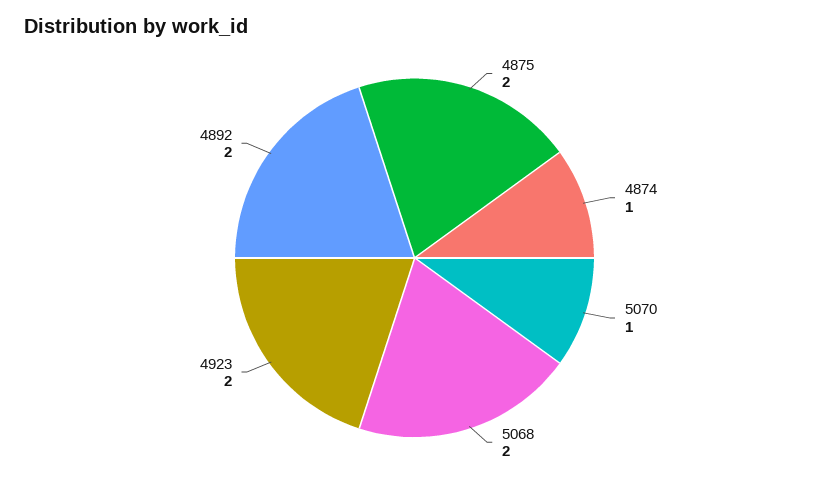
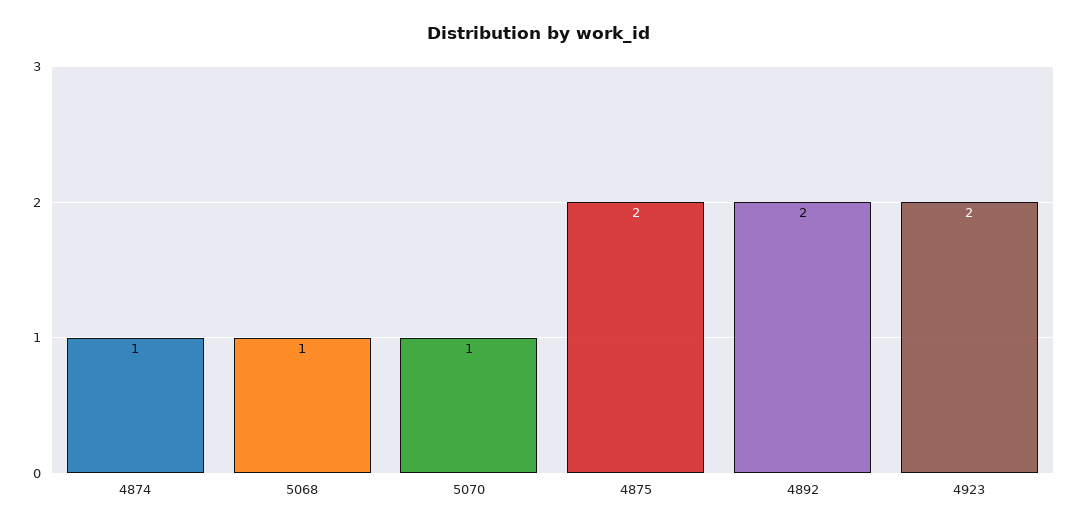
5068: 2 -> 1

